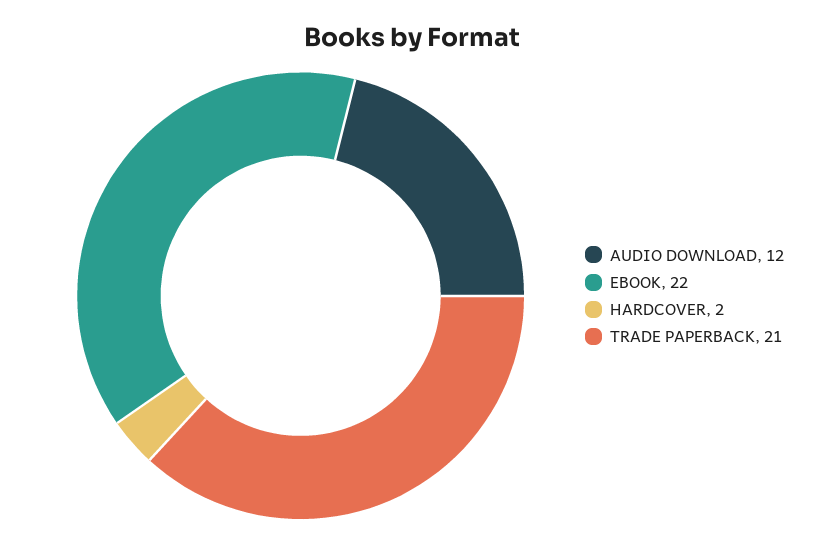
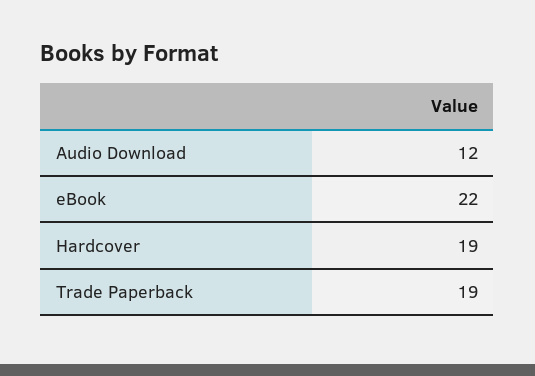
HARDCOVER: 2 -> 19
TRADE PAPERBACK: 21 -> 19

